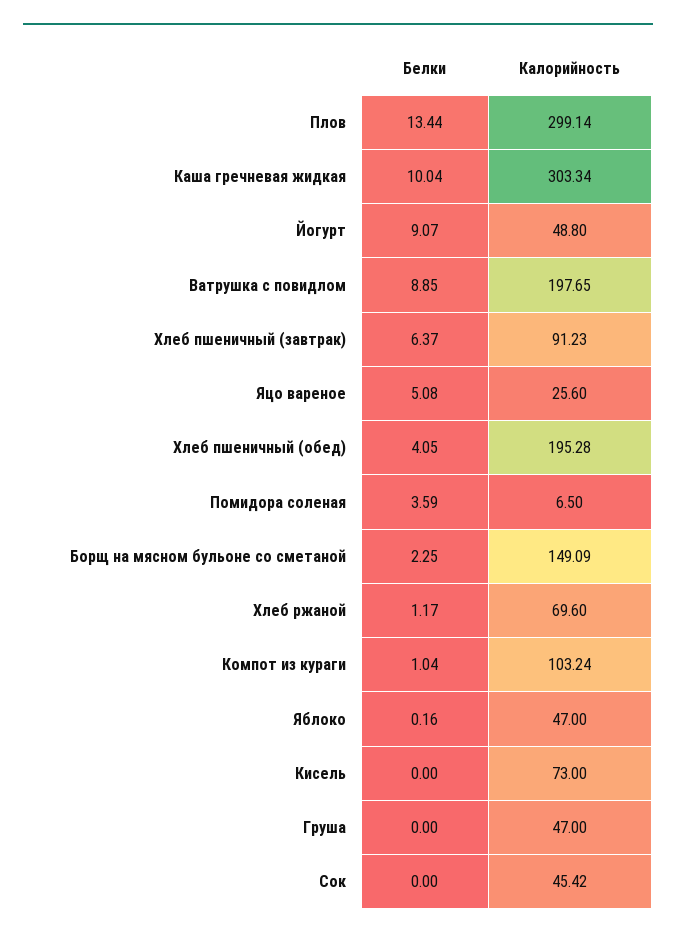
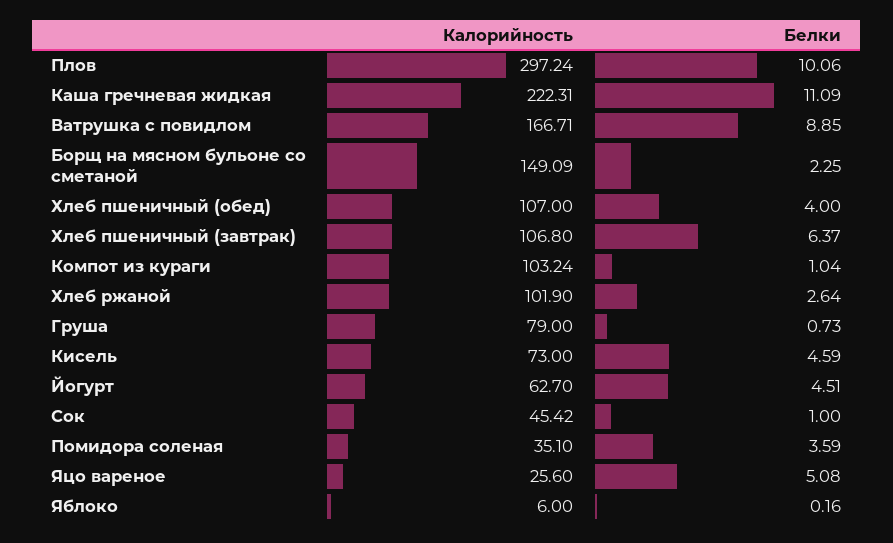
Белки, Плов: 13.44 -> 10.06
Калорийность, Плов: 299.14 -> 297.24
Белки, Каша гречневая жидкая: 10.04 -> 11.09
Калорийность, Каша гречневая жидкая: 303.34 -> 222.31
Белки, Йогурт: 9.07 -> 4.51
Калорийность, Йогурт: 48.8 -> 62.7
Калорийность, Ватрушка с повидлом: 197.65 -> 166.71
Калорийность, Хлеб пшеничный (завтрак): 91.23 -> 106.8
Белки, Хлеб пшеничный (обед): 4.05 -> 4
Калорийность, Хлеб пшеничный (обед): 195.28 -> 107
Калорийность, Помидора соленая: 6.5 -> 35.1
Белки, Хлеб ржаной: 1.17 -> 2.64
Калорийность, Хлеб ржаной: 69.6 -> 101.9
Калорийность, Яблоко: 47 -> 6
Белки, Кисель: 0 -> 4.59
Белки, Груша: 0 -> 0.73
Калорийность, Груша: 47 -> 79
Белки, Сок: 0 -> 1

